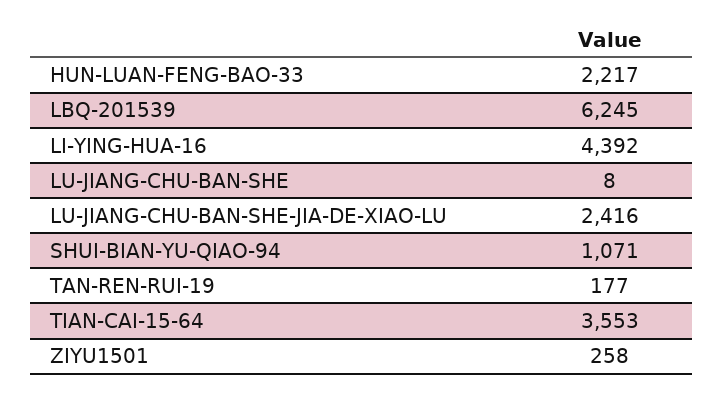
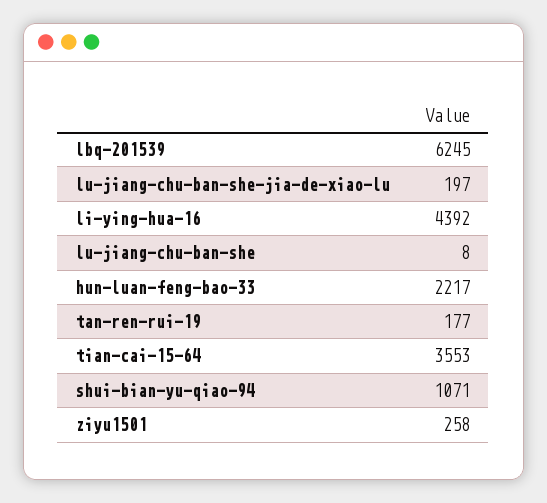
LU-JIANG-CHU-BAN-SHE-JIA-DE-XIAO-LU: 2416 -> 197

